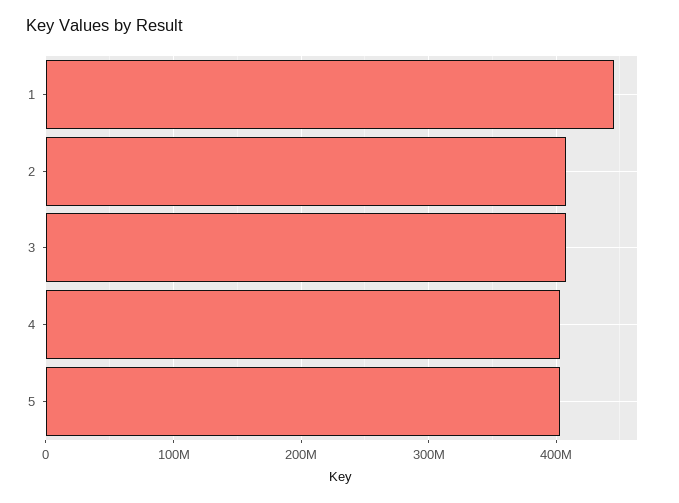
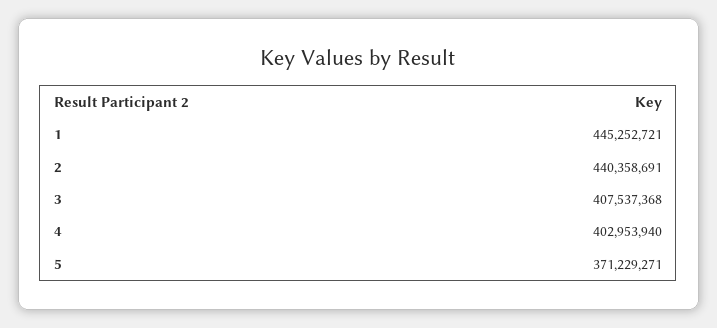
2: 410000000 -> 440358691
5: 400000000 -> 371229271

